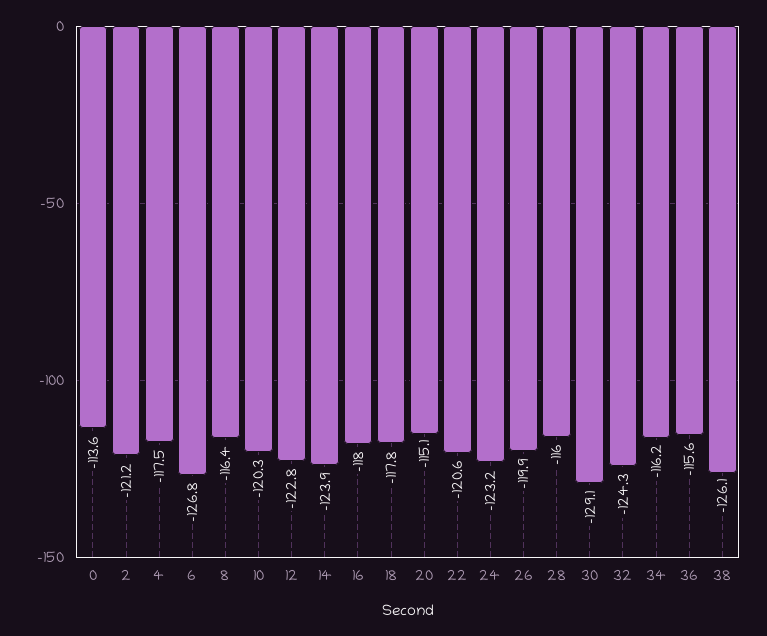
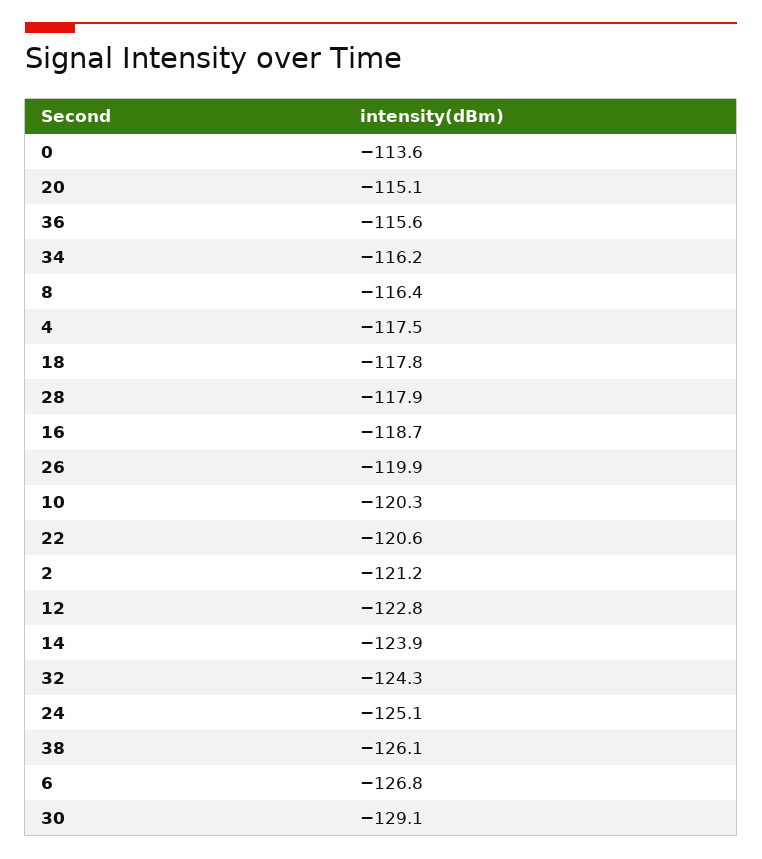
16: -118 -> -118.7
24: -123.2 -> -125.1
28: -116 -> -117.9

